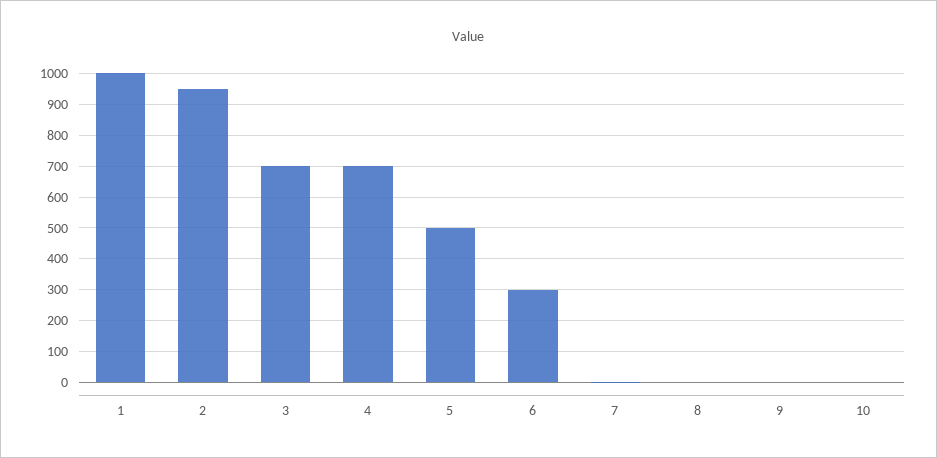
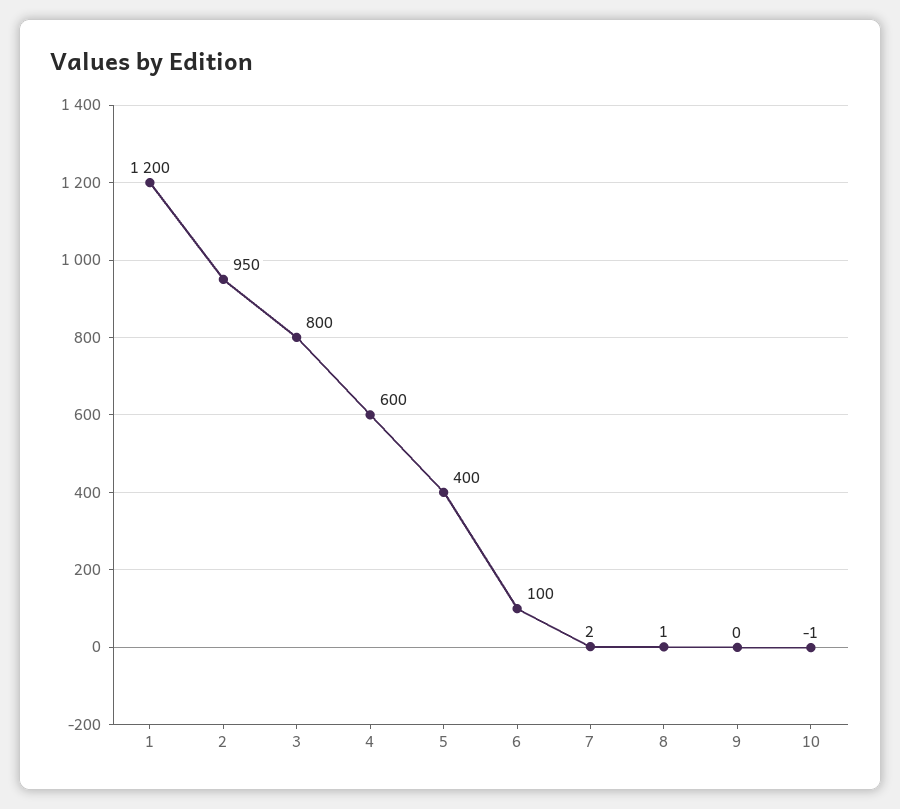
1: 1000 -> 1200
3: 700 -> 800
4: 700 -> 600
5: 500 -> 400
6: 300 -> 100

